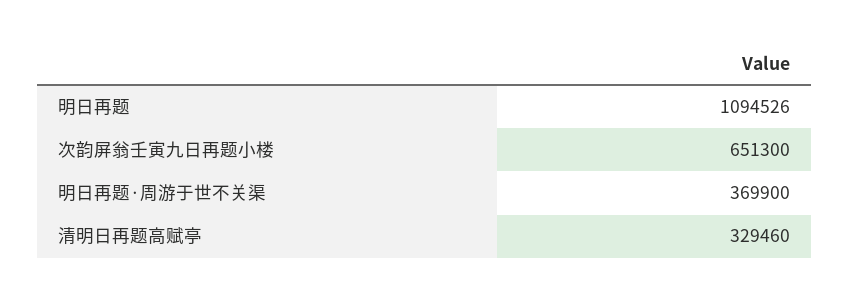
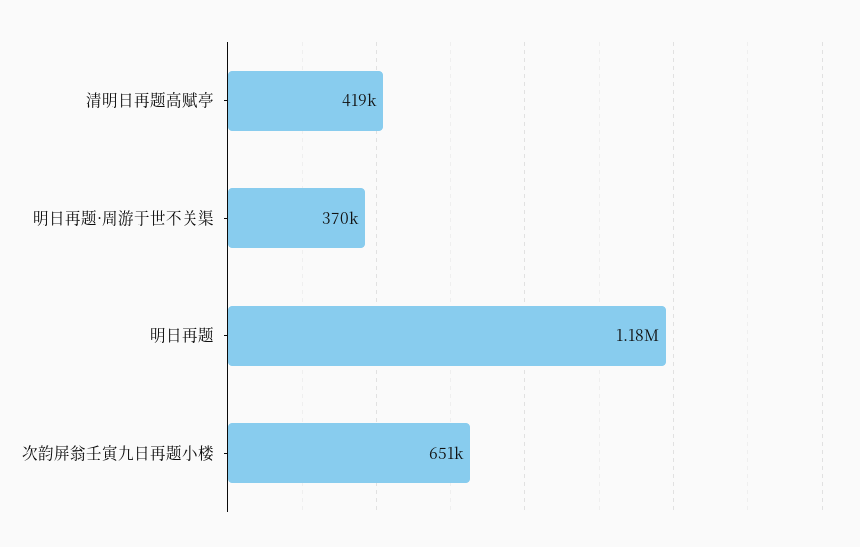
明日再题: 1094526 -> 1180000
清明日再题高赋亭: 329460 -> 419000

